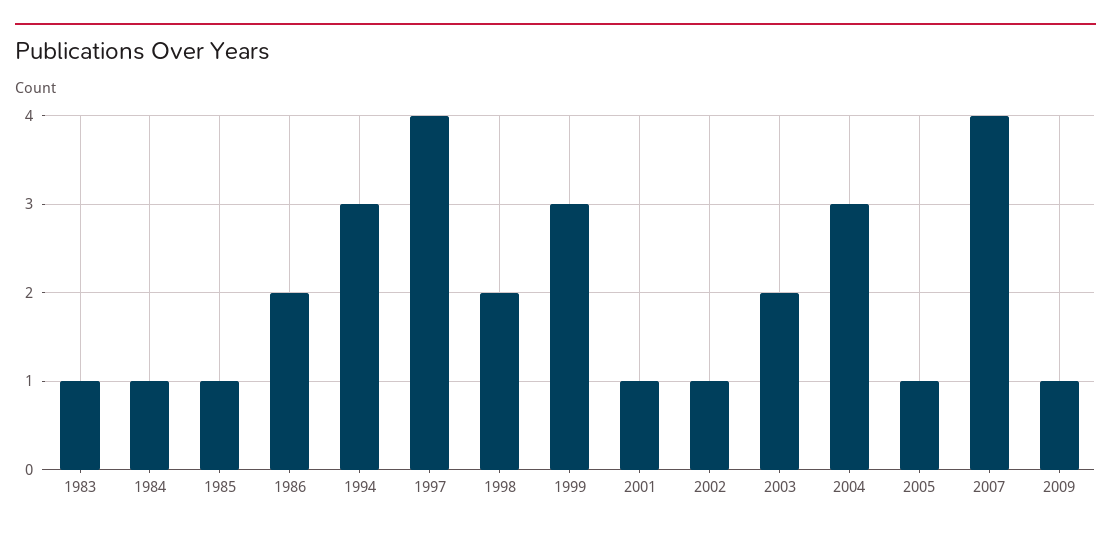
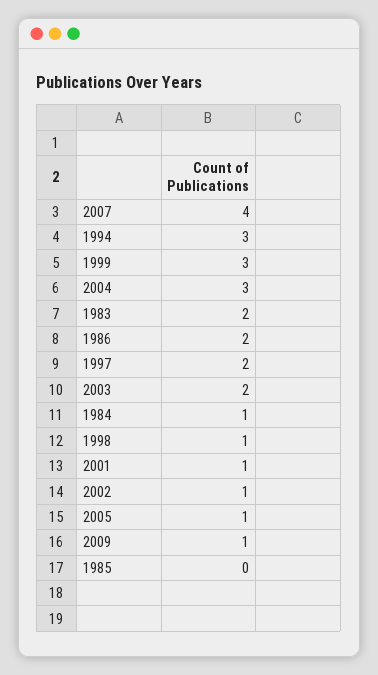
1983: 1 -> 2
1985: 1 -> 0
1997: 4 -> 2
1998: 2 -> 1

